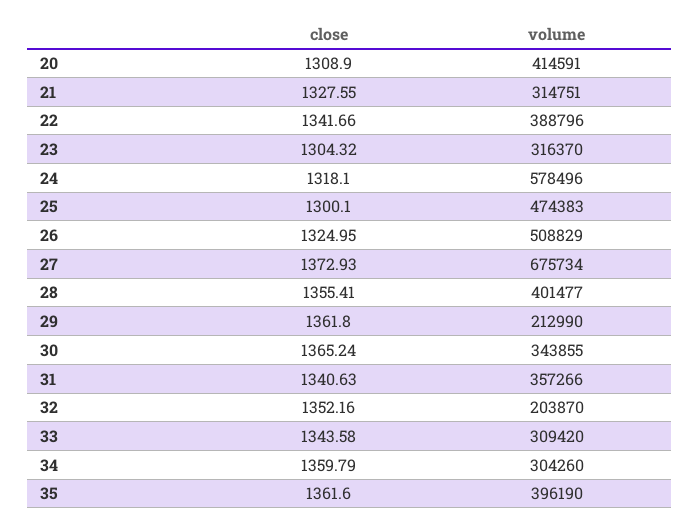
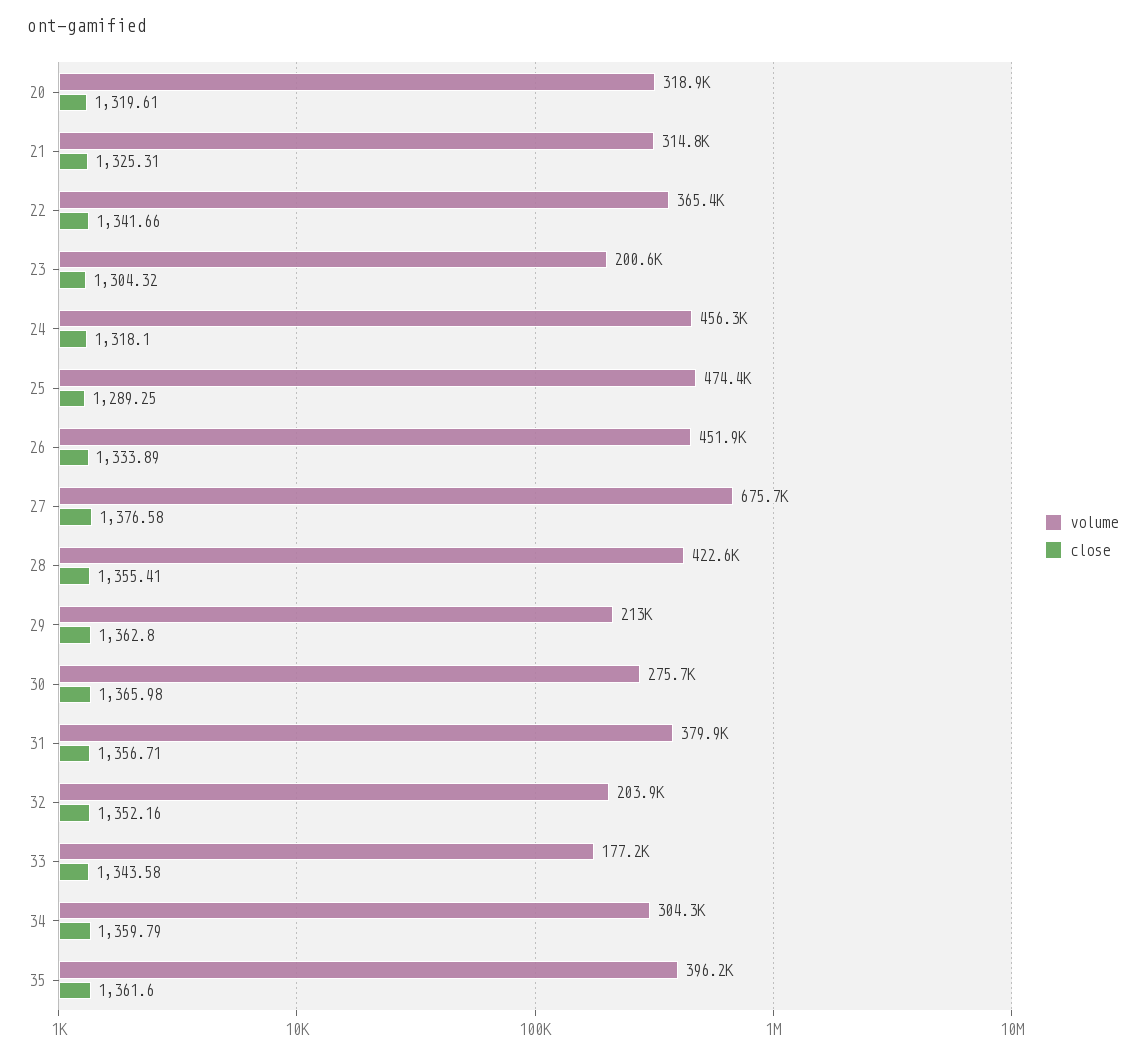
close, 20: 1308.9 -> 1319.61
volume, 20: 414591 -> 318900
close, 21: 1327.55 -> 1325.31
volume, 22: 388796 -> 365400
volume, 23: 316370 -> 200600
volume, 24: 578496 -> 456300
close, 25: 1300.1 -> 1289.25
close, 26: 1324.95 -> 1333.89
volume, 26: 508829 -> 451900
close, 27: 1372.93 -> 1376.58
volume, 28: 401477 -> 422600
close, 29: 1361.8 -> 1362.8
close, 30: 1365.24 -> 1365.98
volume, 30: 343855 -> 275700
close, 31: 1340.63 -> 1356.71
volume, 31: 357266 -> 379900
volume, 33: 309420 -> 177200

